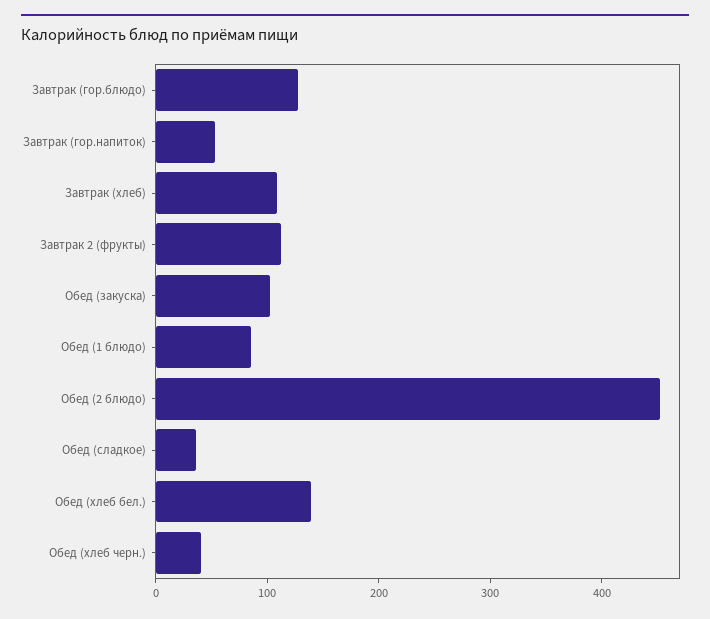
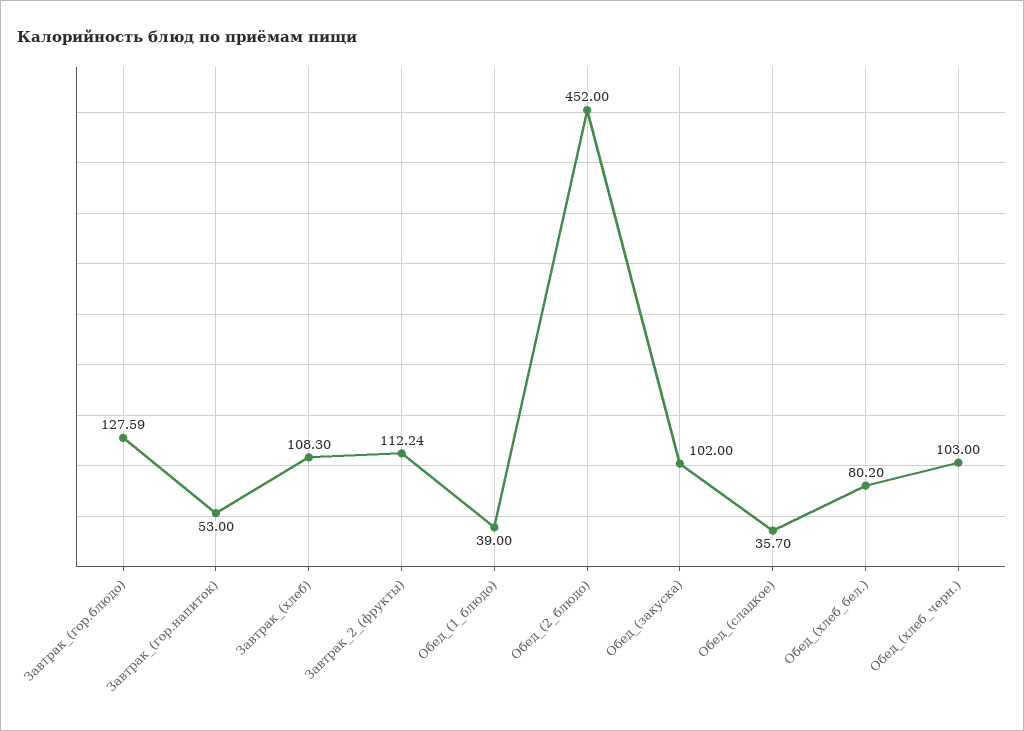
Обед (1 блюдо): 80 -> 39
Обед (хлеб бел.): 140 -> 80.2
Обед (хлеб черн.): 40 -> 103

